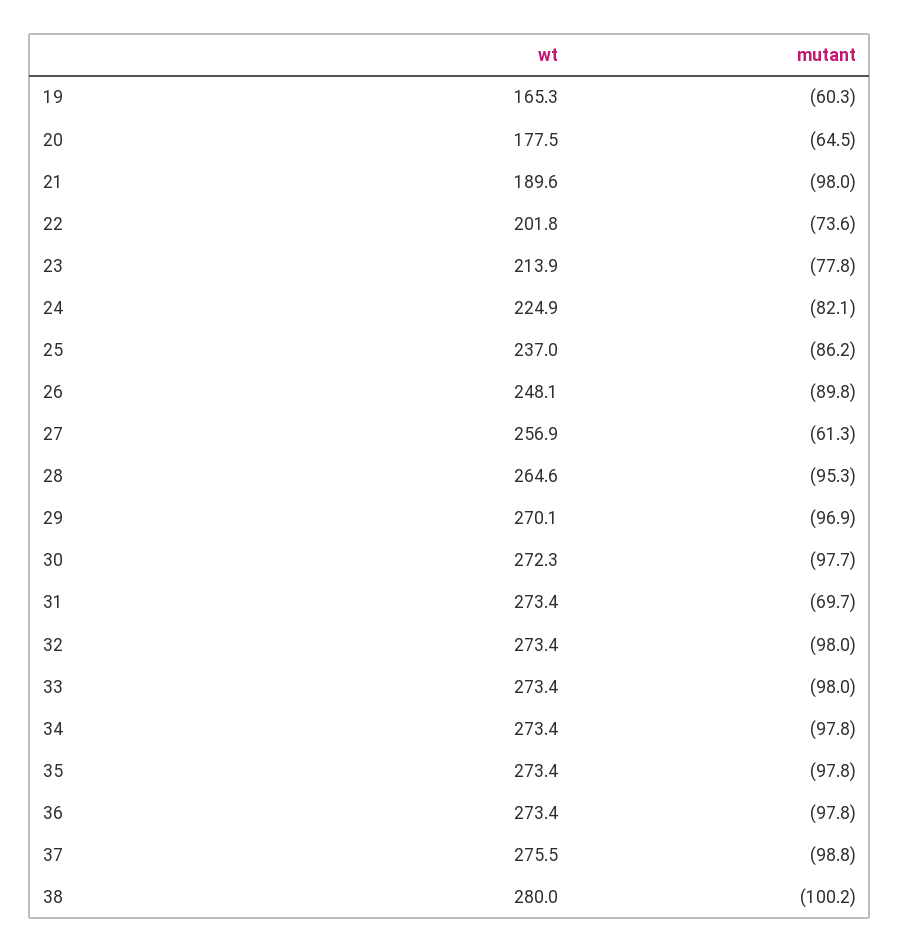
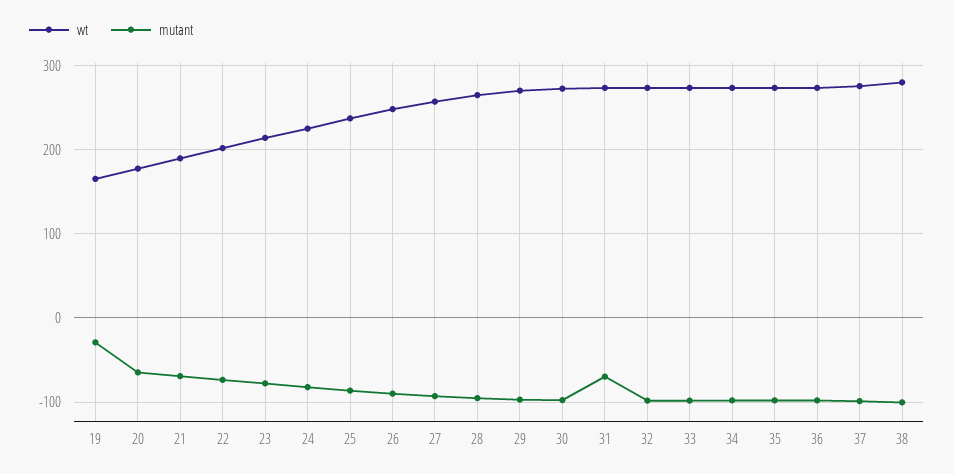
mutant, 19: -60.3 -> -30
mutant, 21: -98 -> -70
mutant, 27: -61.3 -> -90

